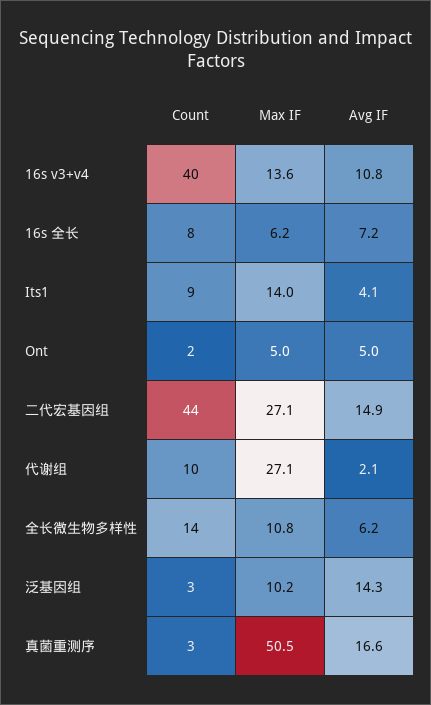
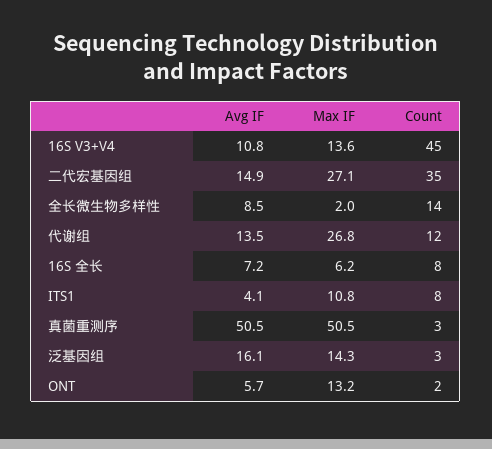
Count, 16s v3+v4: 40 -> 45
Count, Its1: 9 -> 8
Max IF, Its1: 14 -> 10.8
Max IF, Ont: 5 -> 13.2
Avg IF, Ont: 5 -> 5.7
Count, 二代宏基因组: 44 -> 35
Count, 代谢组: 10 -> 12
Max IF, 代谢组: 27.1 -> 26.8
Avg IF, 代谢组: 2.1 -> 13.5
Max IF, 全长微生物多样性: 10.8 -> 2
Avg IF, 全长微生物多样性: 6.2 -> 8.5
Max IF, 泛基因组: 10.2 -> 14.3
Avg IF, 泛基因组: 14.3 -> 16.1
Avg IF, 真菌重测序: 16.6 -> 50.5

